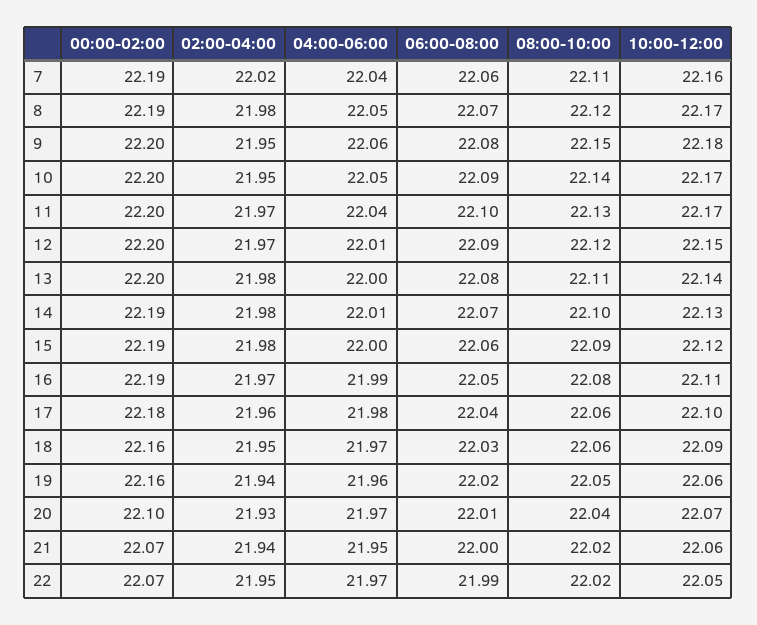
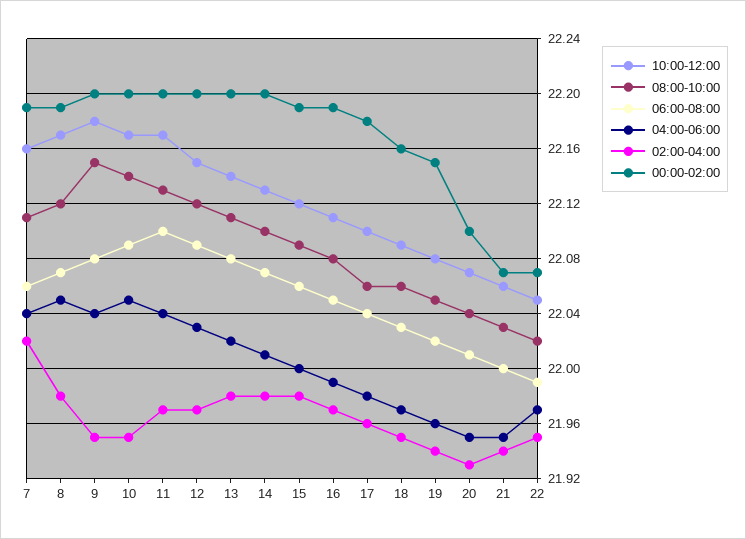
04:00-06:00, 9: 22.06 -> 22.04
04:00-06:00, 12: 22.01 -> 22.03
04:00-06:00, 13: 22 -> 22.02
00:00-02:00, 14: 22.19 -> 22.2
00:00-02:00, 19: 22.16 -> 22.15
10:00-12:00, 19: 22.06 -> 22.08
04:00-06:00, 20: 21.97 -> 21.95
08:00-10:00, 21: 22.02 -> 22.03

